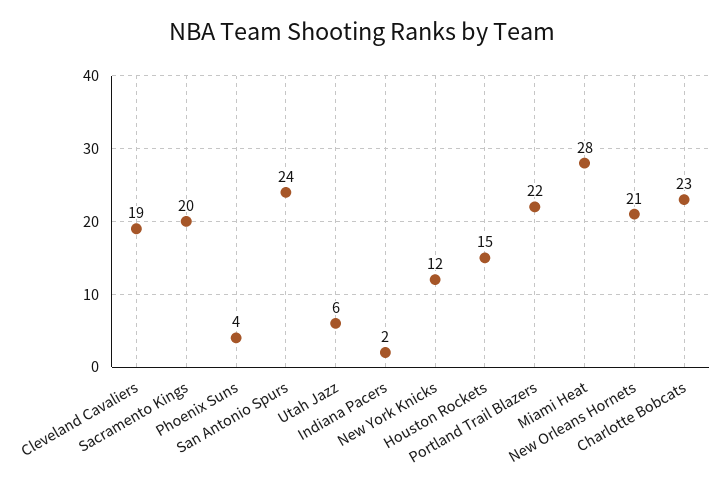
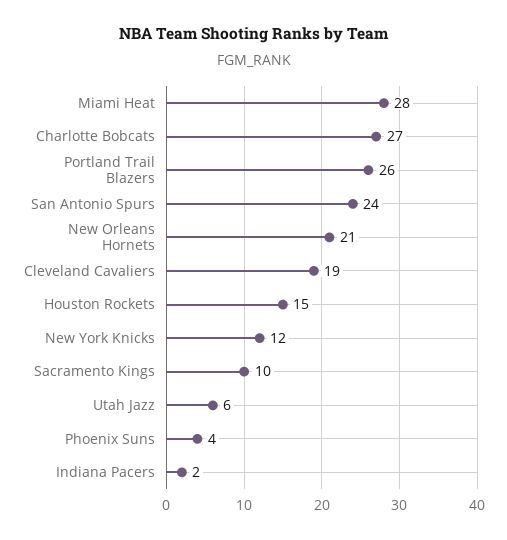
Sacramento Kings: 20 -> 10
Portland Trail Blazers: 22 -> 26
Charlotte Bobcats: 23 -> 27

